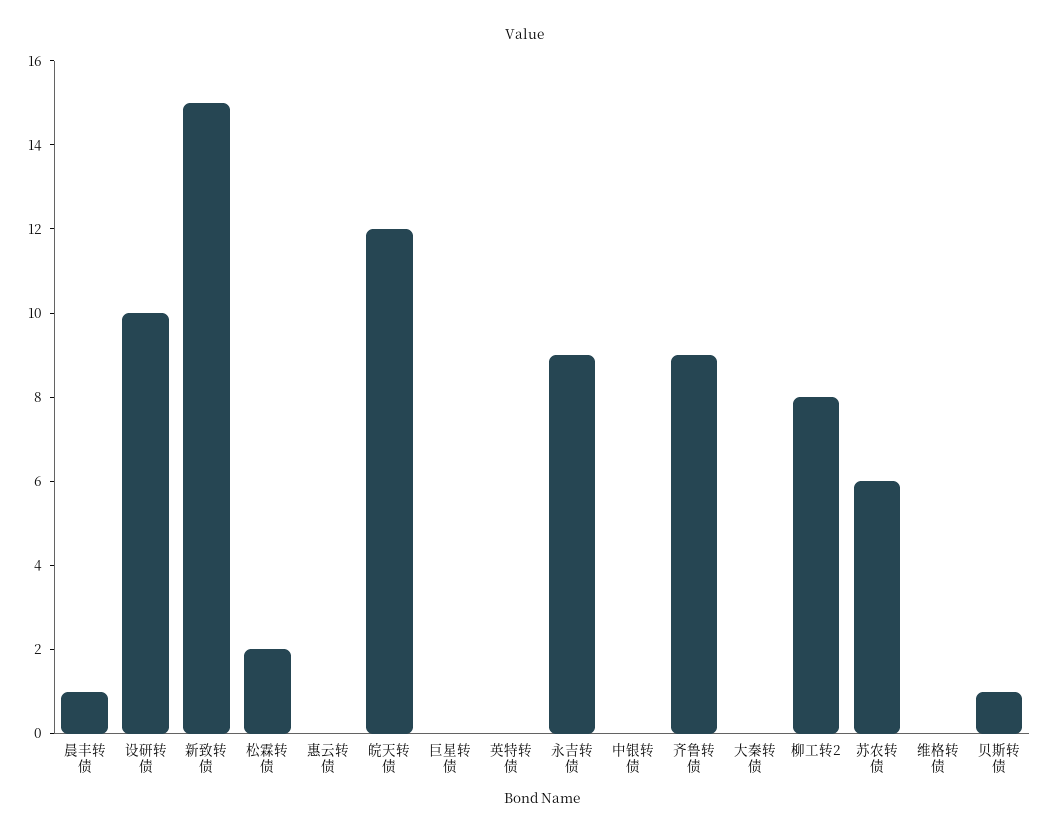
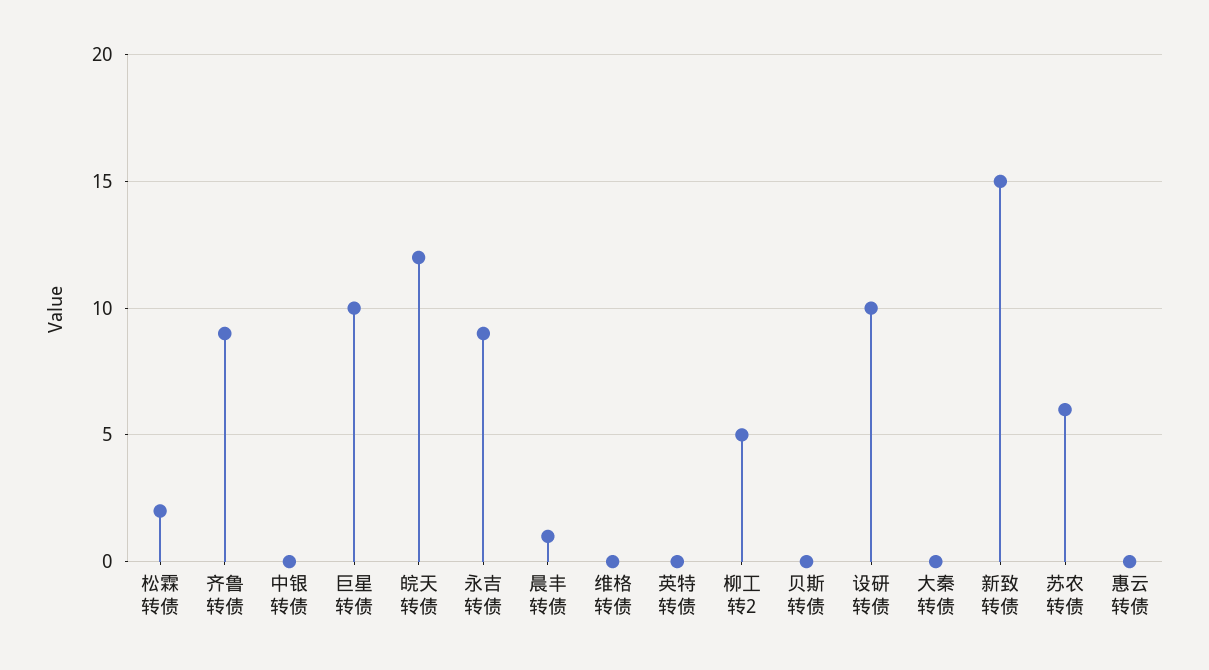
巨星转债: 0 -> 10
柳工转2: 8 -> 5
贝斯转债: 1 -> 0

